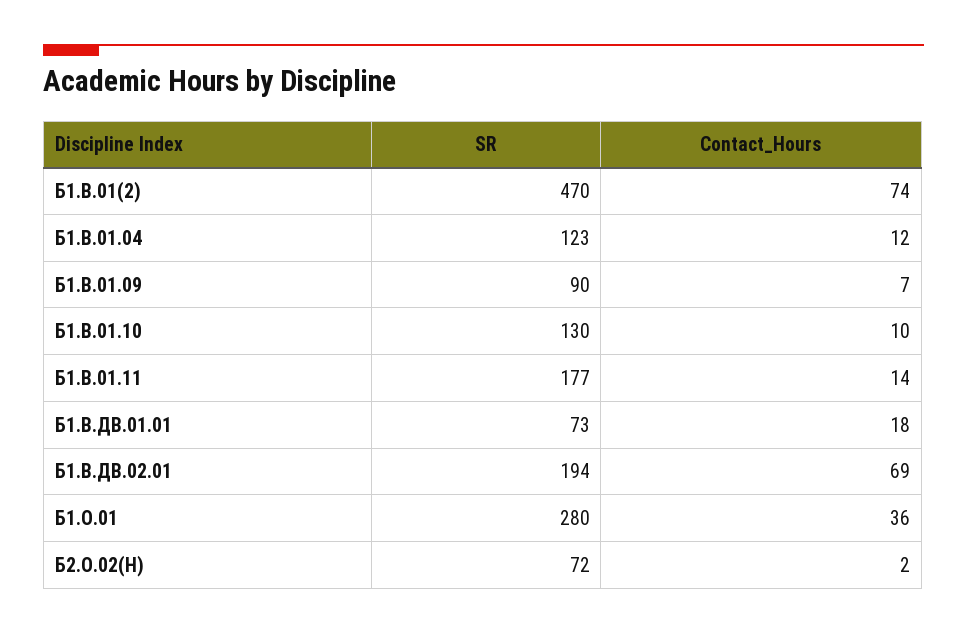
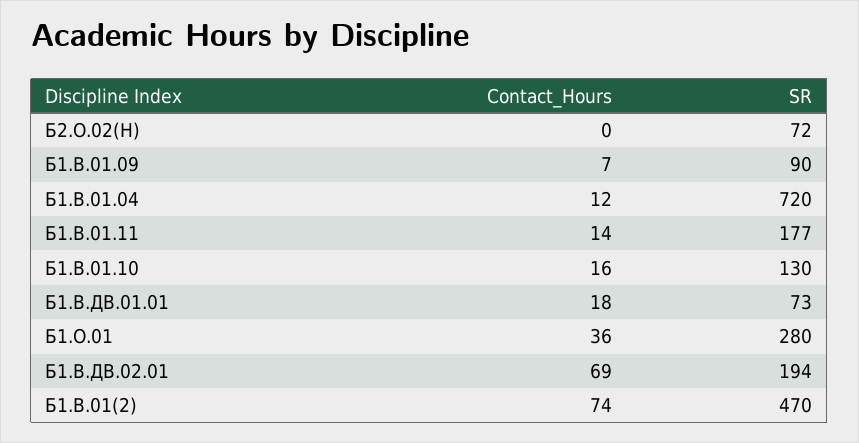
SR, Б1.В.01.04: 123 -> 720
Contact_Hours, Б1.В.01.10: 10 -> 16
Contact_Hours, Б2.О.02(Н): 2 -> 0

